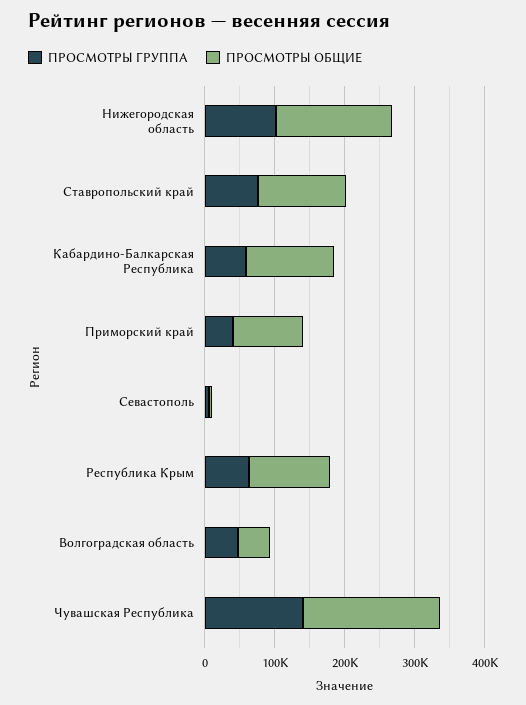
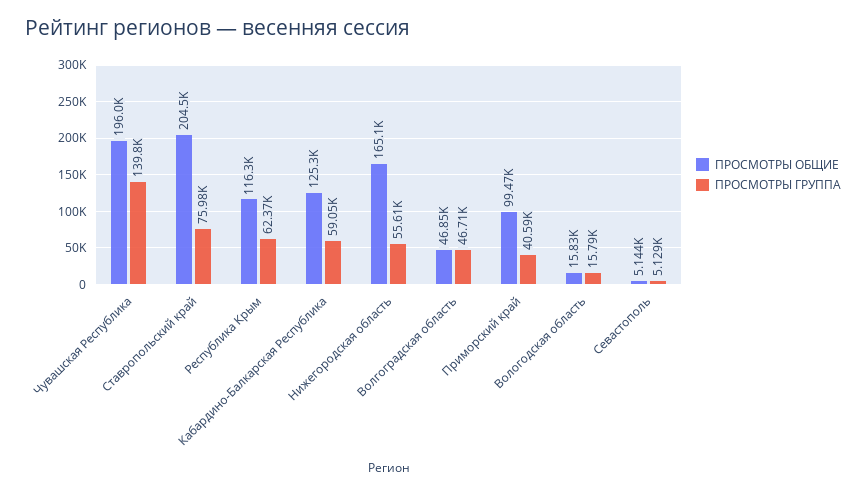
ПРОСМОТРЫ ГРУППА, Нижегородская область: 100000 -> 55610
ПРОСМОТРЫ ОБЩИЕ, Ставропольский край: 120000 -> 204500
ПРОСМОТРЫ ОБЩИЕ, Вологодская область: none -> 15830
ПРОСМОТРЫ ГРУППА, Вологодская область: none -> 15790

